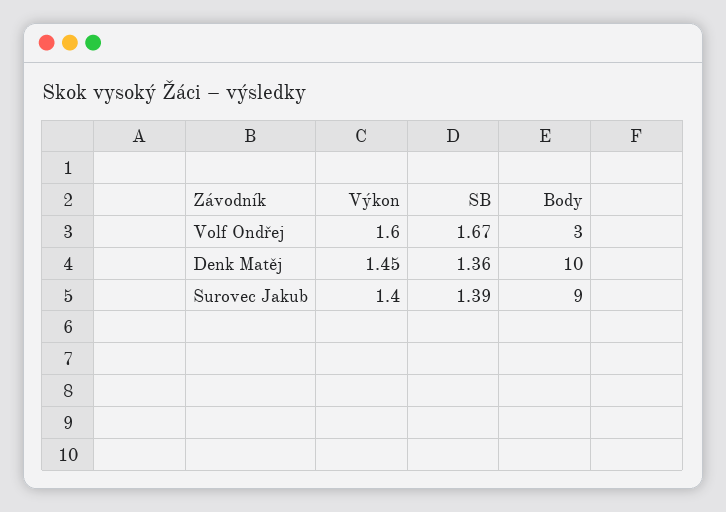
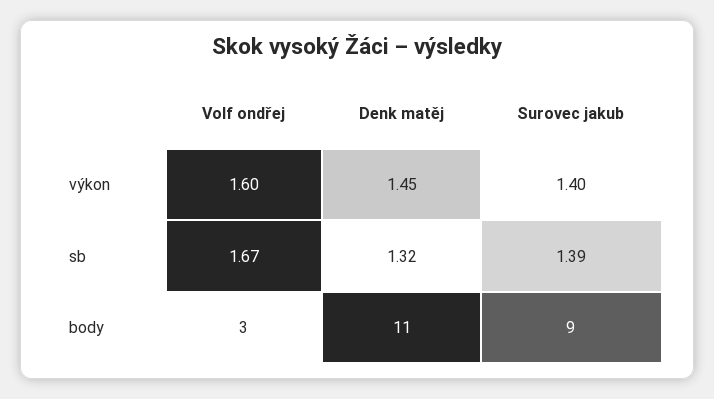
SB, Denk Matěj: 1.36 -> 1.32
Body, Denk Matěj: 10 -> 11

